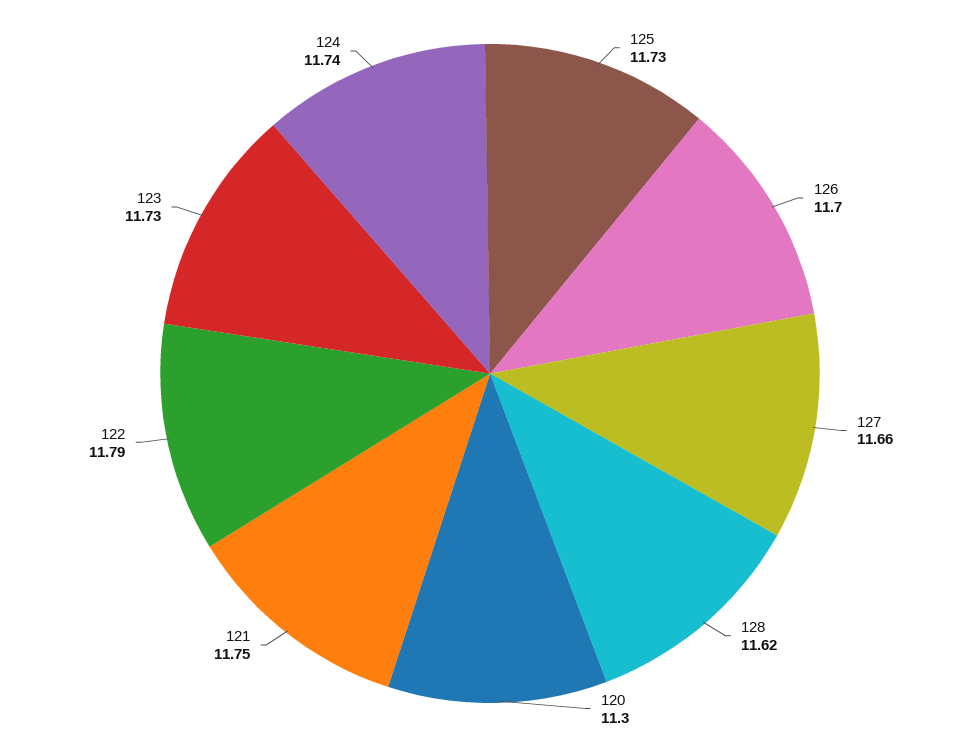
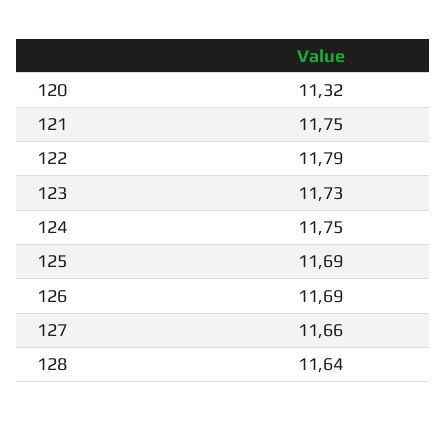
125: 11.73 -> 11.69
126: 11.7 -> 11.69
128: 11.62 -> 11.64
120: 11.3 -> 11.32
124: 11.74 -> 11.75

